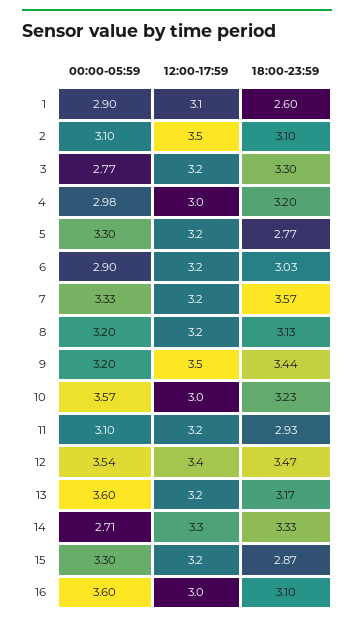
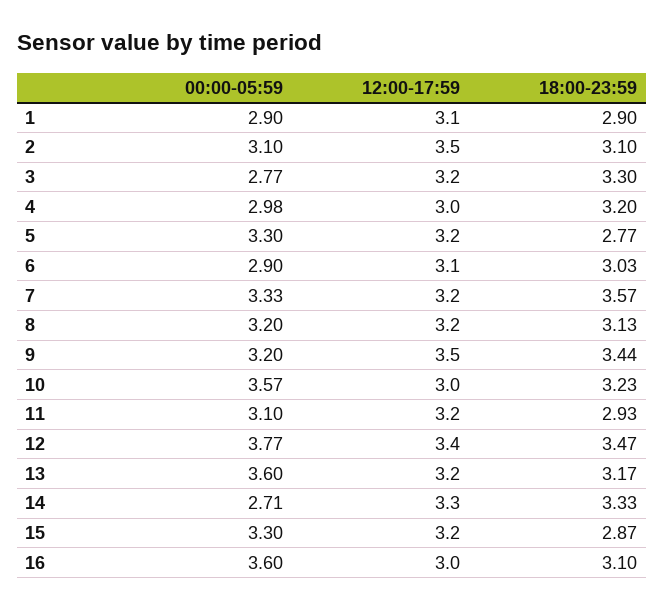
18:00-23:59, 1: 2.6 -> 2.9
12:00-17:59, 6: 3.2 -> 3.1
00:00-05:59, 12: 3.54 -> 3.77

